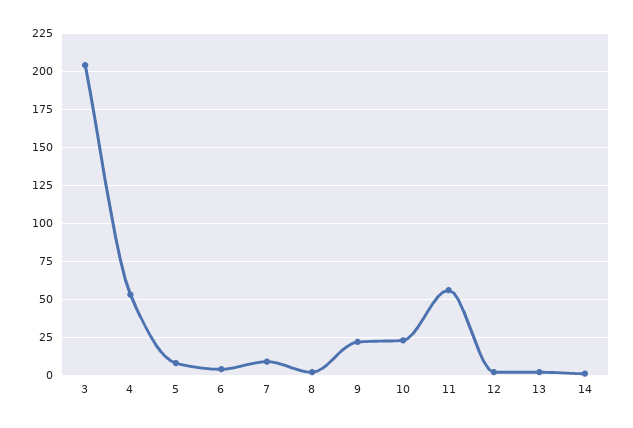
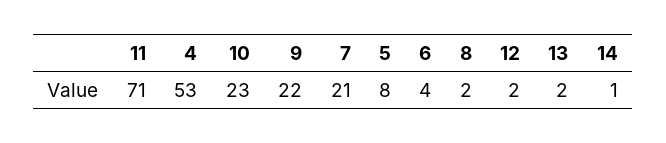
3: 205 -> none
7: 10 -> 21
11: 55 -> 71

